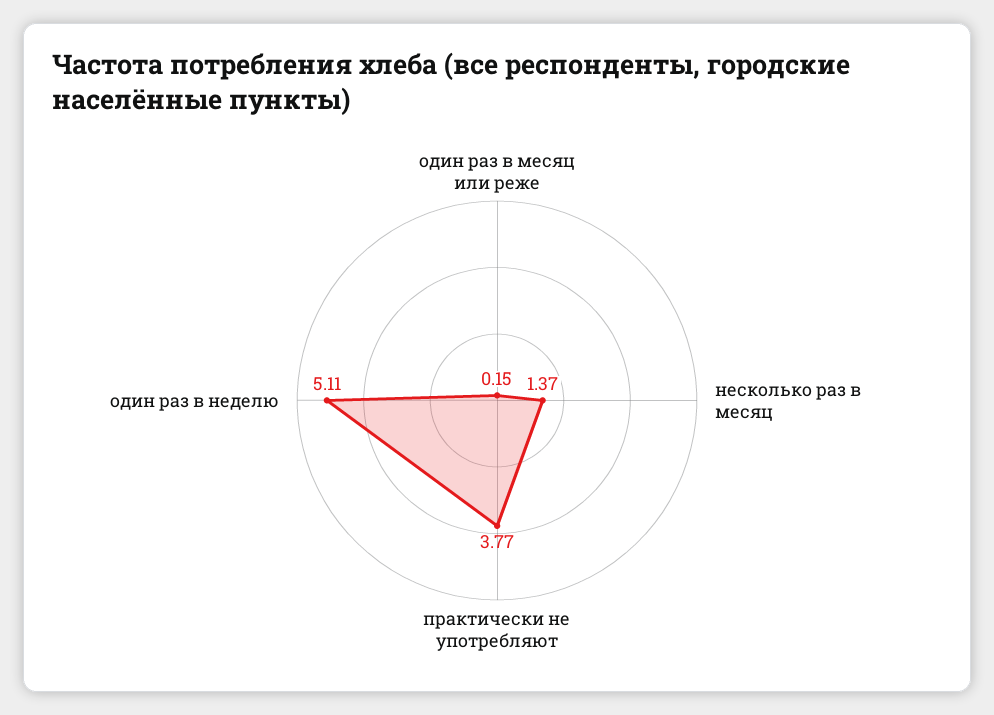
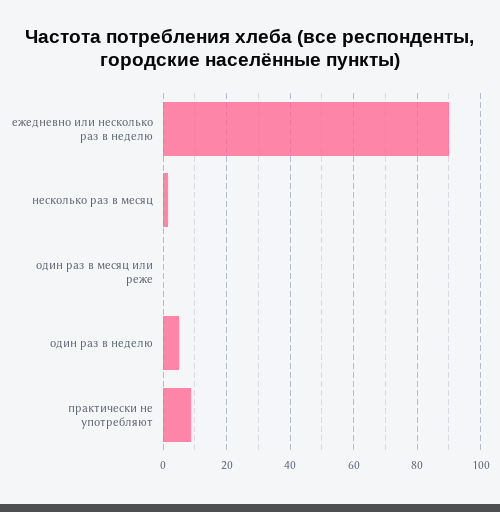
практически не употребляют: 3.77 -> 8
ежедневно или несколько раз в неделю: none -> 90

